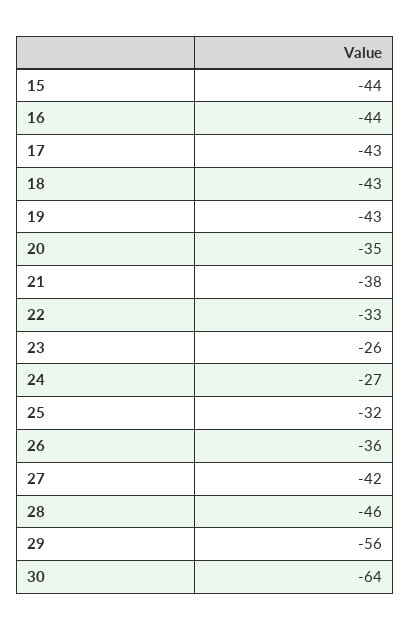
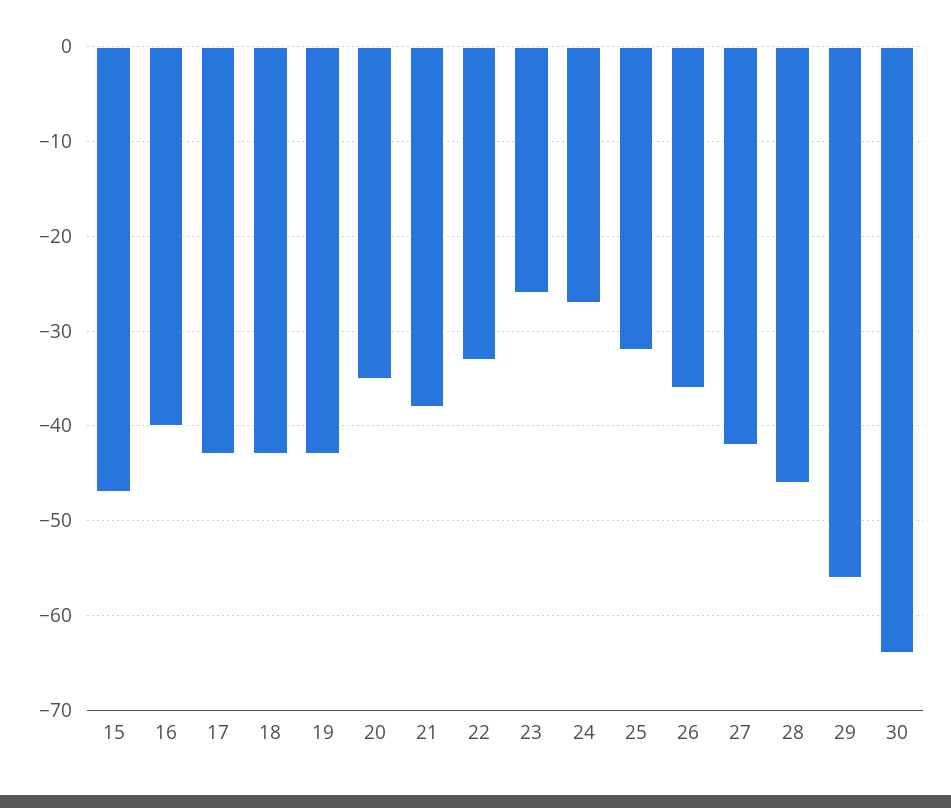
15: -44 -> -47
16: -44 -> -40

